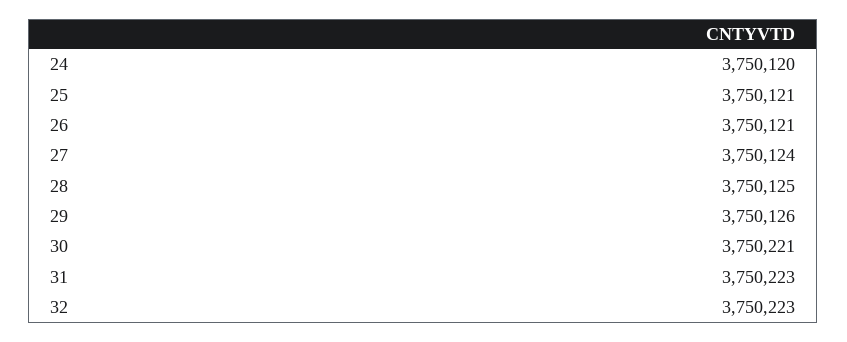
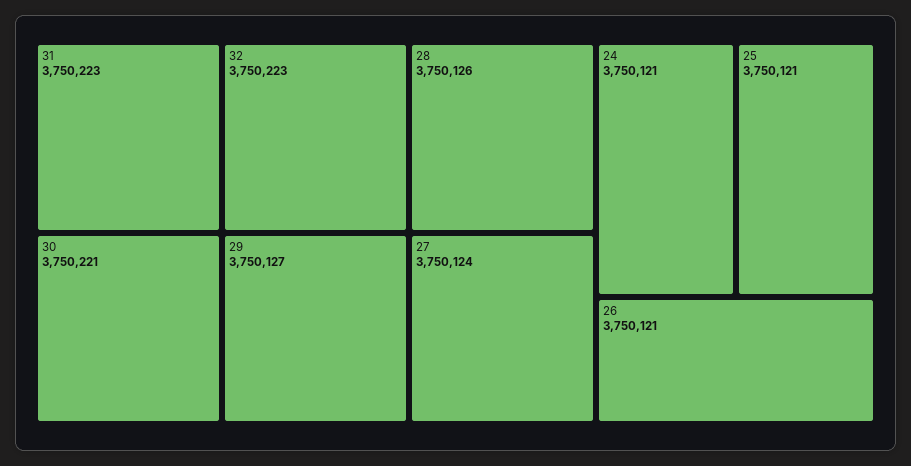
24: 3750120 -> 3750121
28: 3750125 -> 3750126
29: 3750126 -> 3750127

